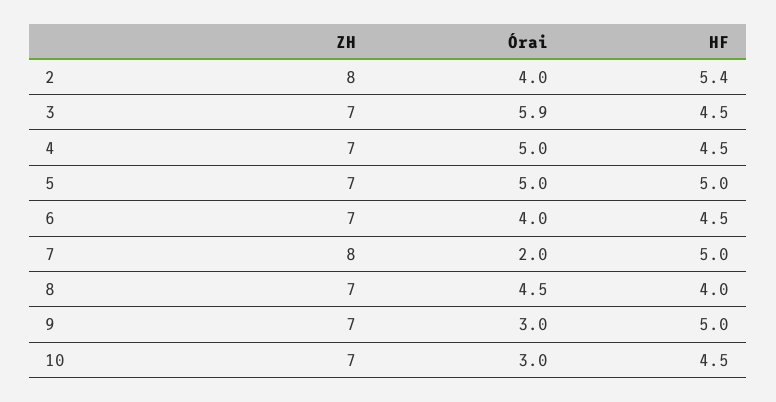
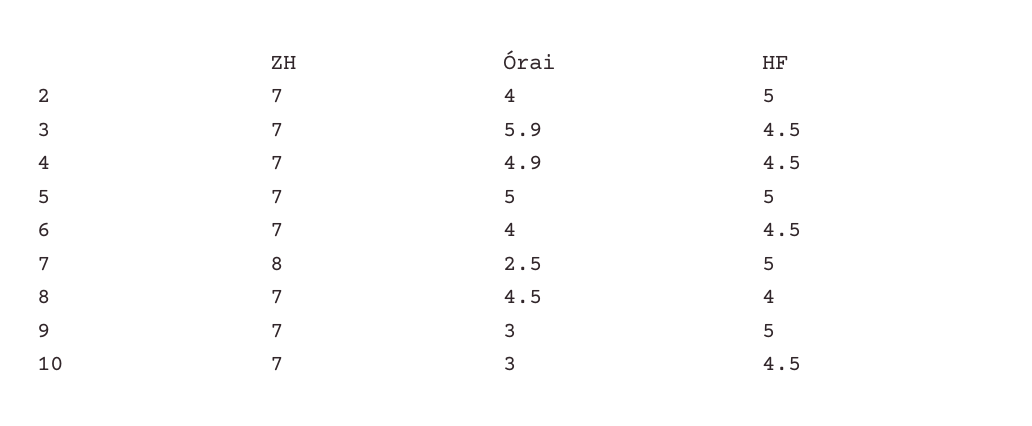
ZH, 2: 8 -> 7
HF, 2: 5.4 -> 5
Órai, 4: 5 -> 4.9
Órai, 7: 2 -> 2.5

